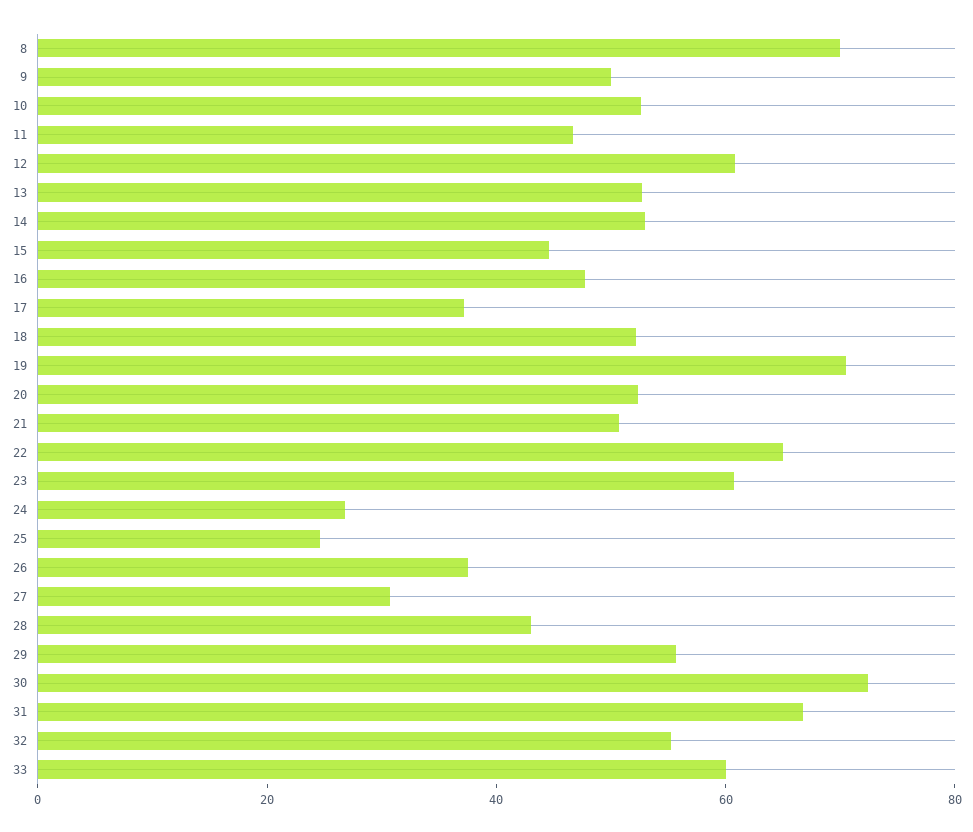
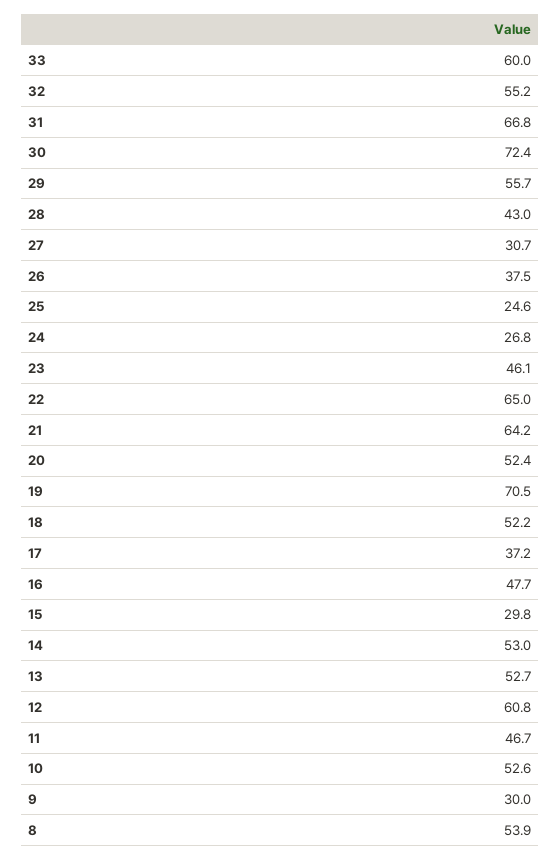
8: 70 -> 53.9
9: 50 -> 30
15: 45 -> 29.8
21: 50 -> 64.2
23: 60 -> 46.1

